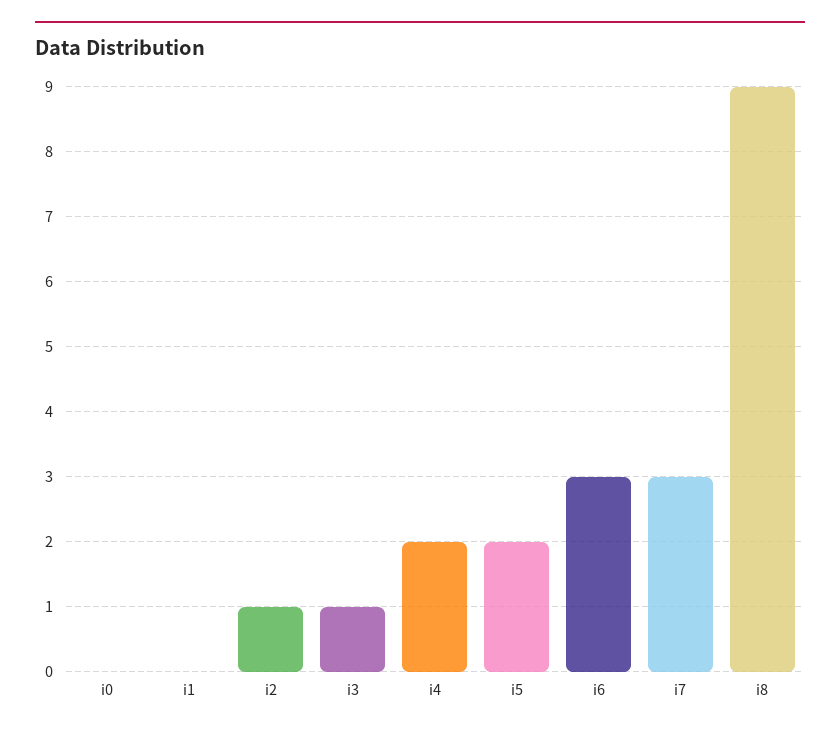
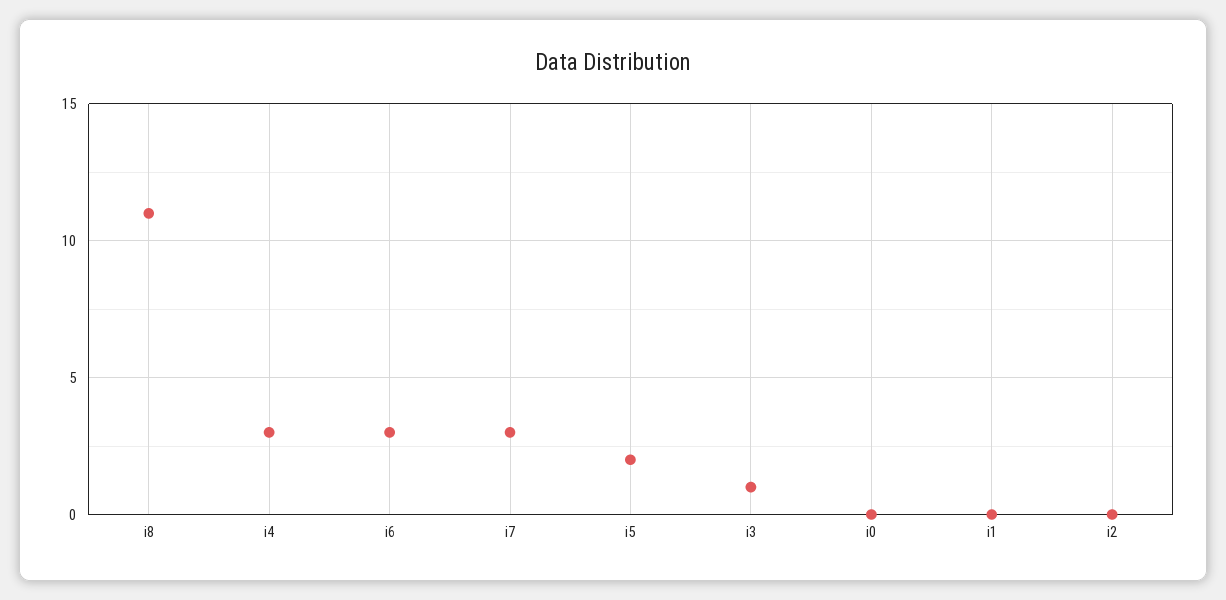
i2: 1 -> 0
i4: 2 -> 3
i8: 9 -> 11

